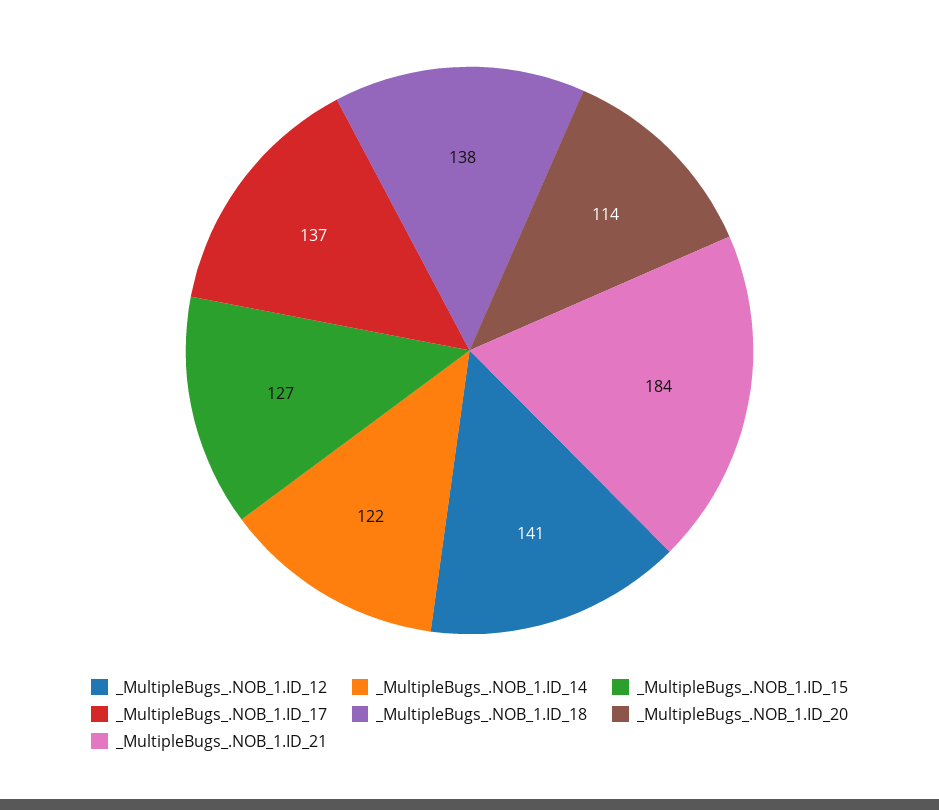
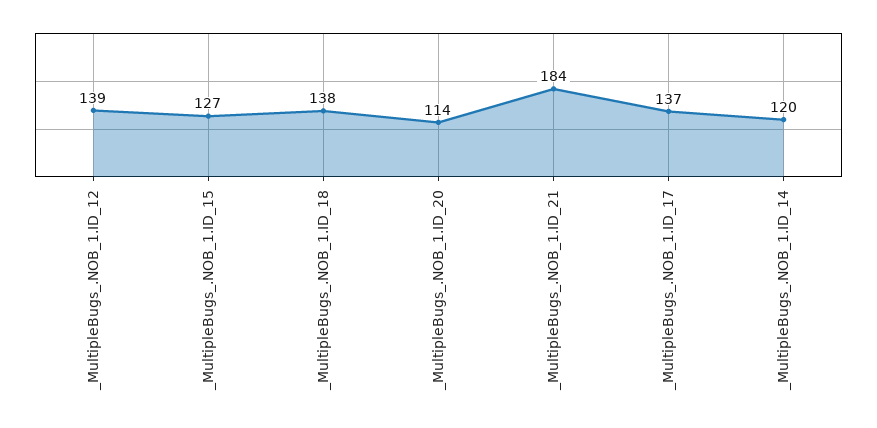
_MultipleBugs_.NOB_1.ID_12: 141 -> 139
_MultipleBugs_.NOB_1.ID_14: 122 -> 120

